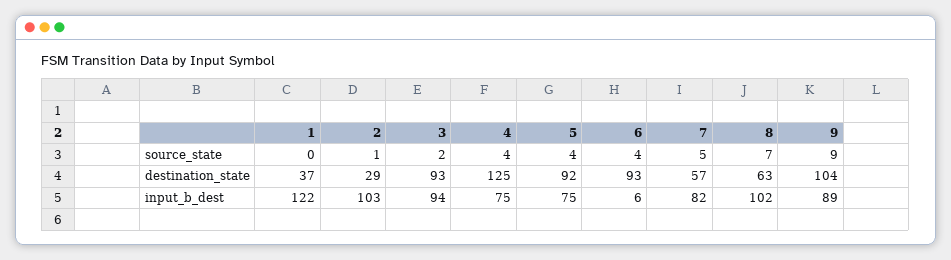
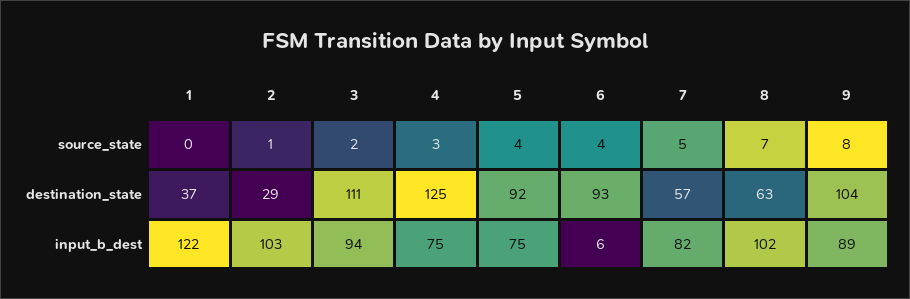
4, source_state: 4 -> 3
9, source_state: 9 -> 8
3, destination_state: 93 -> 111

